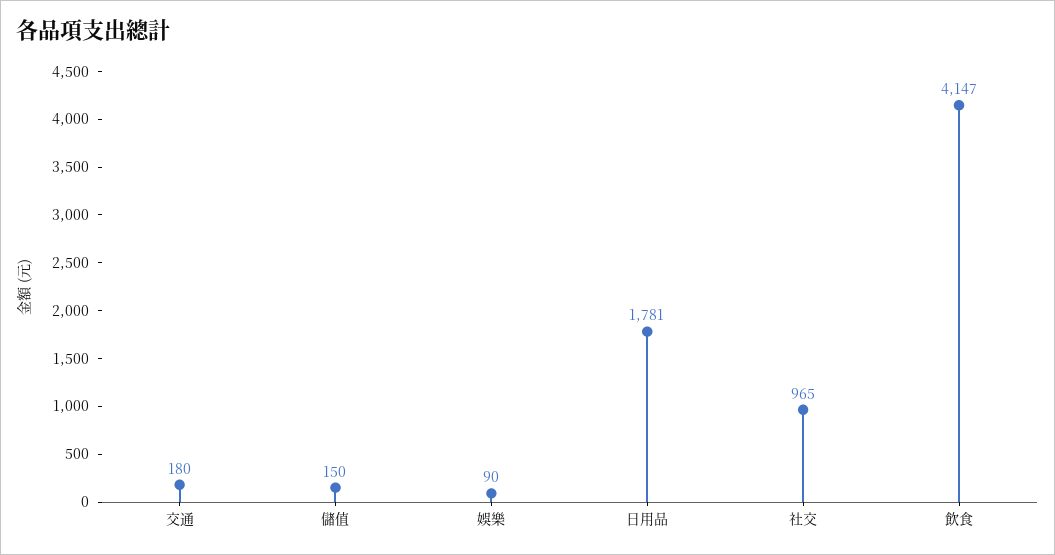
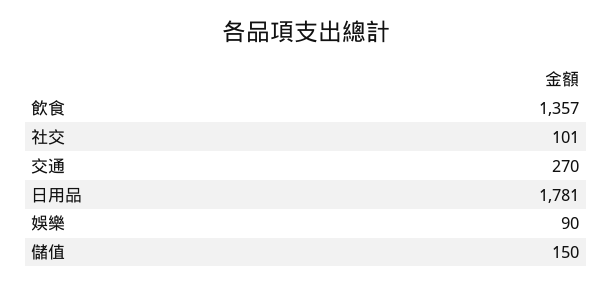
交通: 180 -> 270
社交: 965 -> 101
飲食: 4147 -> 1357

